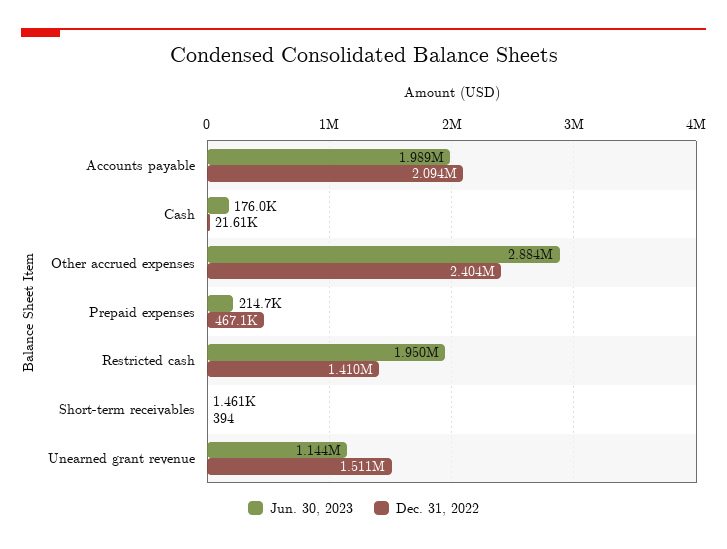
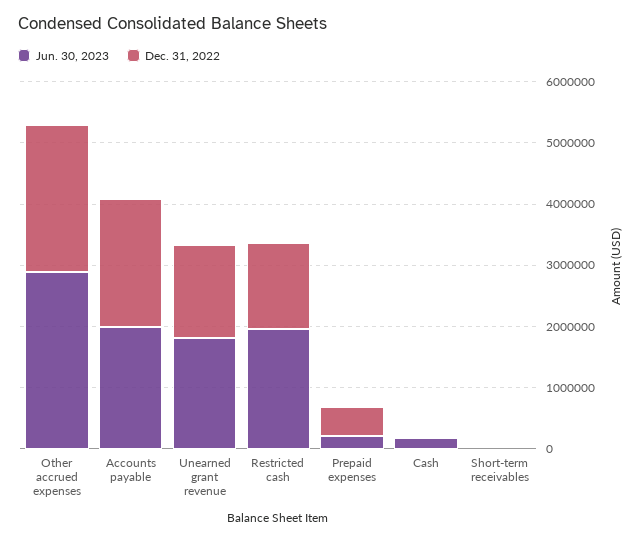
Jun. 30, 2023, Unearned grant revenue: 1144000 -> 1800000

